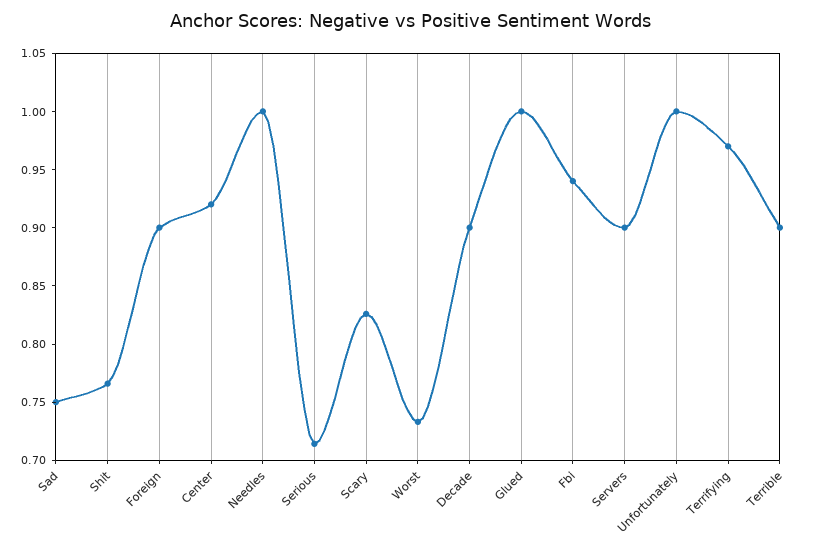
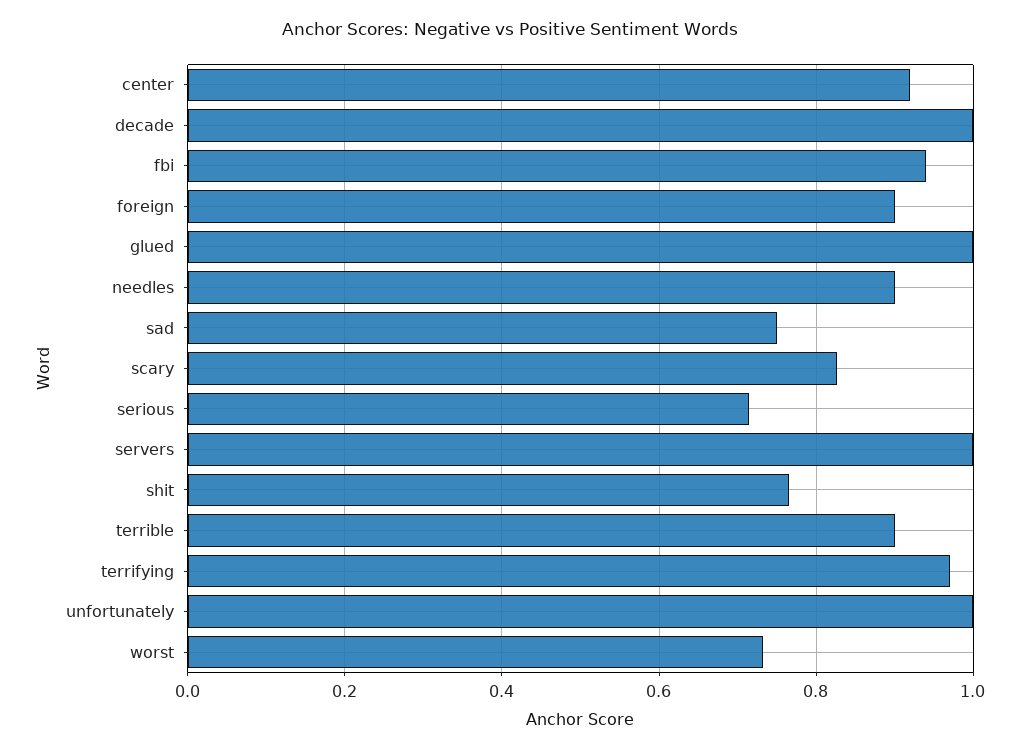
Needles: 1 -> 0.9
Decade: 0.9 -> 1
Servers: 0.9 -> 1

